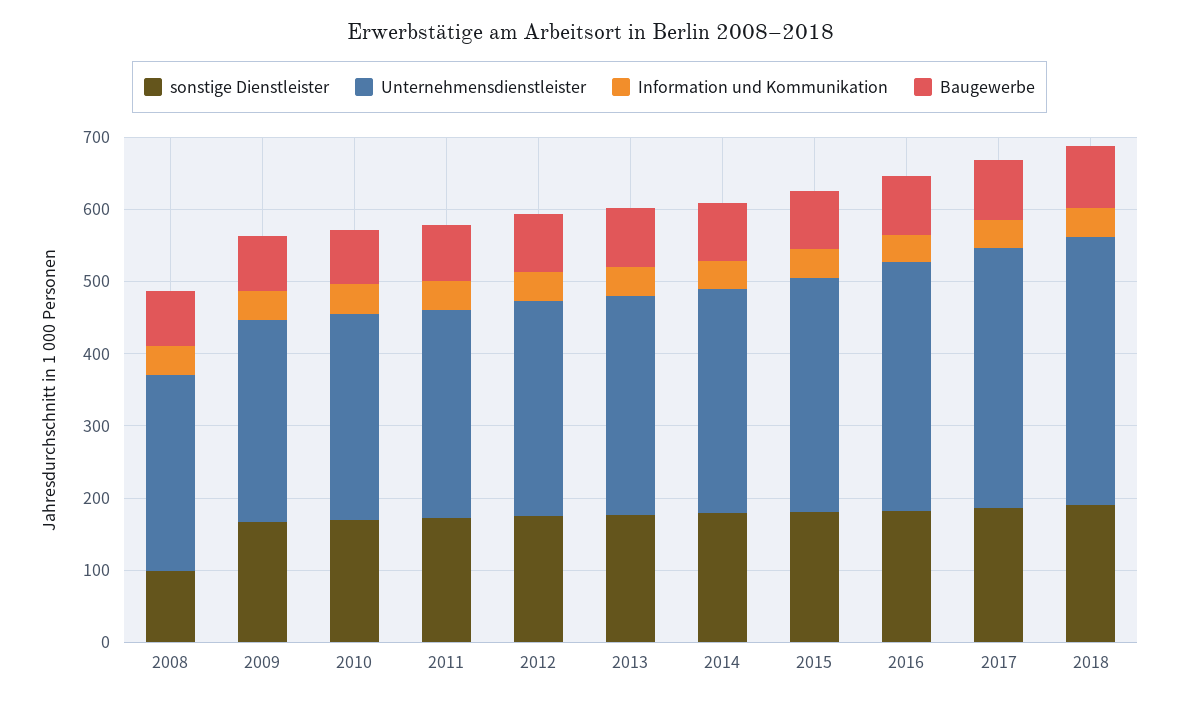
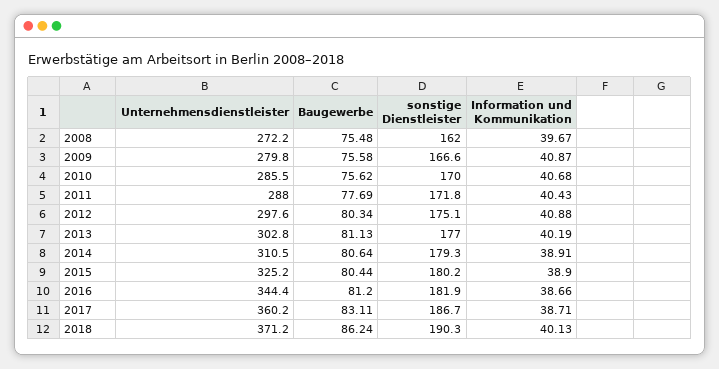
sonstige Dienstleister, 2008: 100 -> 162

